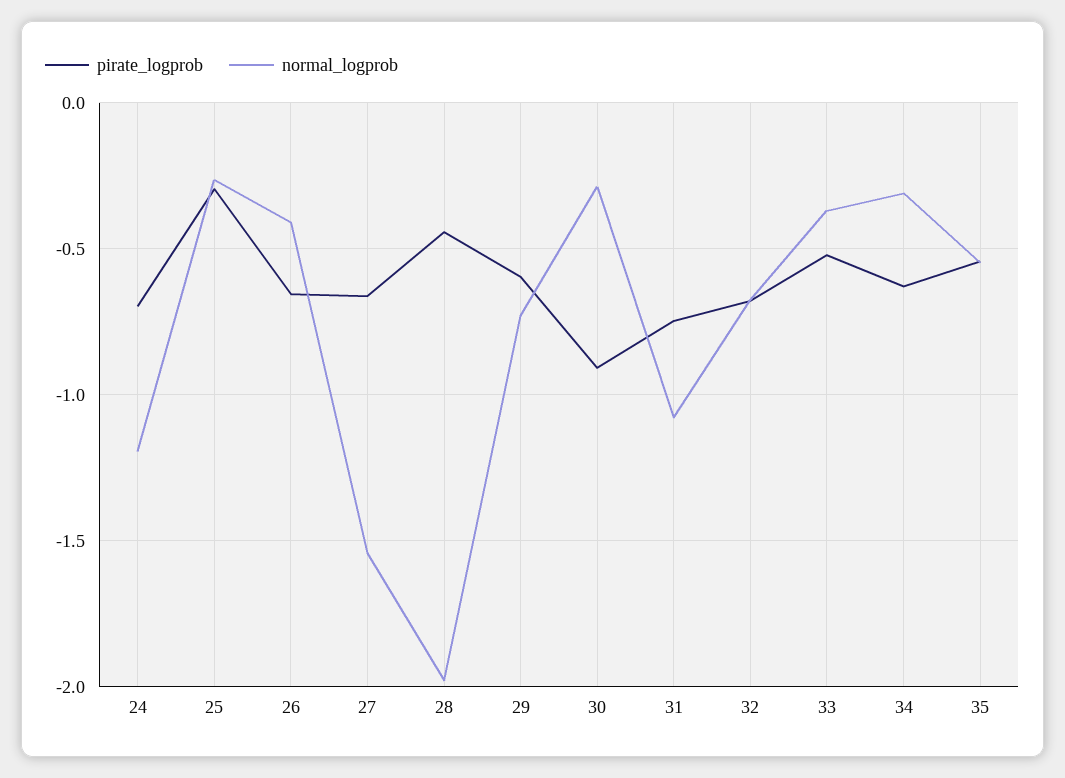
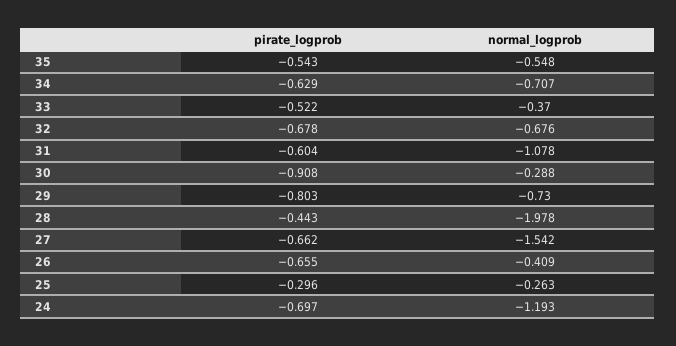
pirate_logprob, 29: -0.6 -> -0.803
pirate_logprob, 31: -0.75 -> -0.604
normal_logprob, 34: -0.3 -> -0.707

